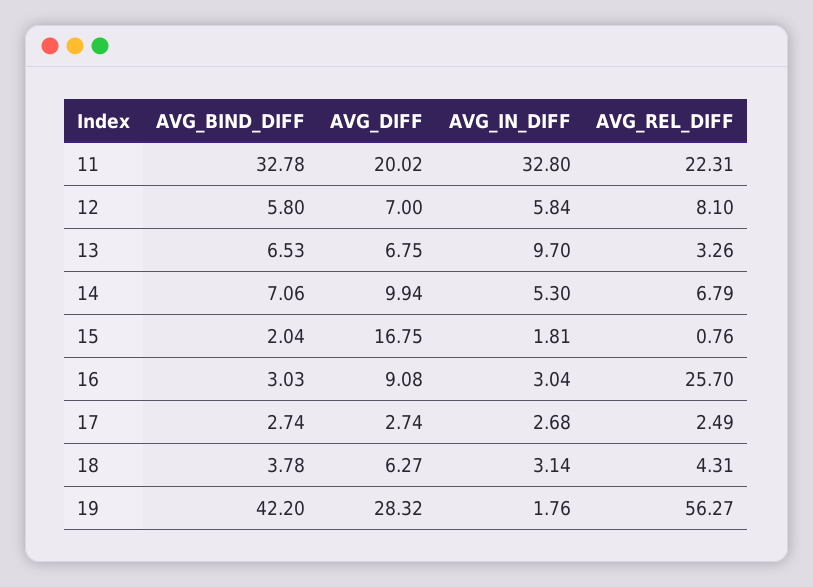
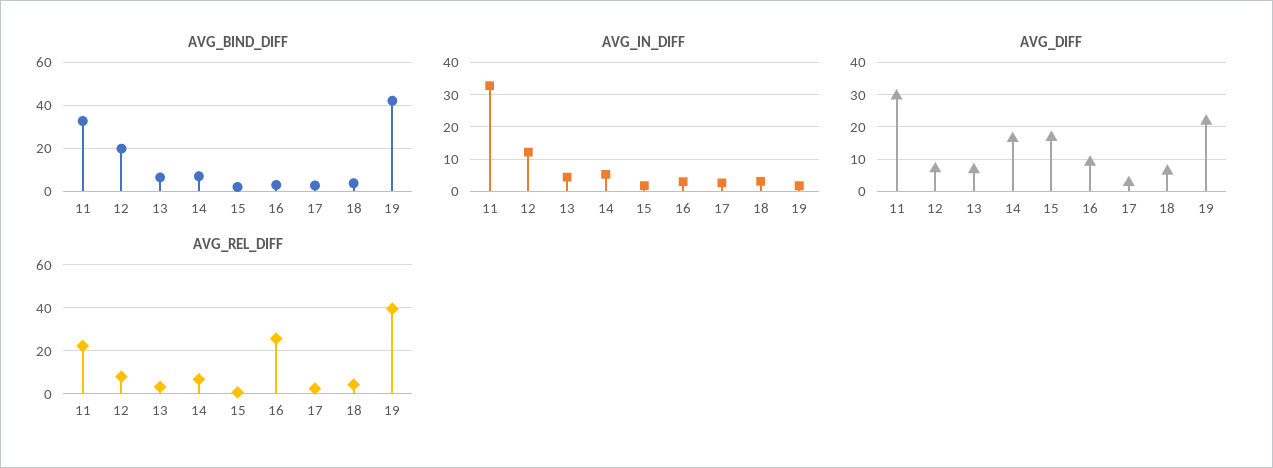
AVG_DIFF, 11: 20.02 -> 30
AVG_BIND_DIFF, 12: 5.8 -> 20
AVG_IN_DIFF, 12: 5.84 -> 12
AVG_IN_DIFF, 13: 9.7 -> 4
AVG_DIFF, 14: 9.94 -> 16
AVG_DIFF, 19: 28.32 -> 22
AVG_REL_DIFF, 19: 56.27 -> 40

